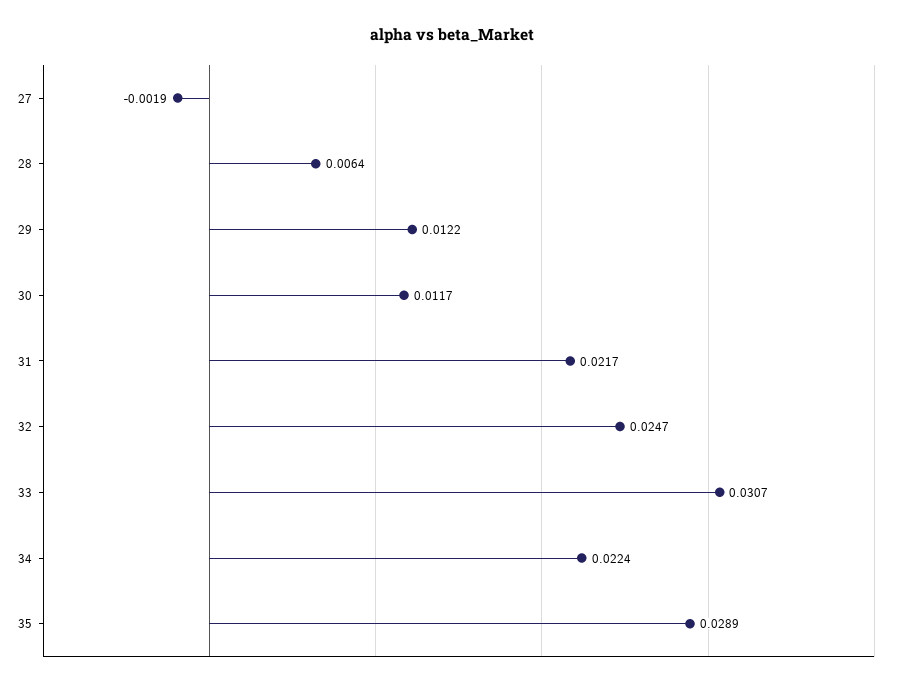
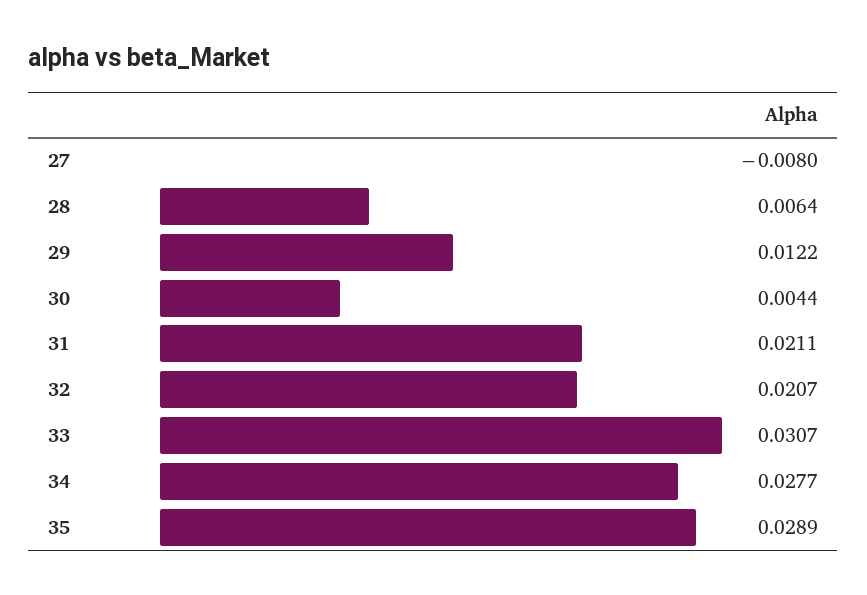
27: -0.0019 -> -0.008
30: 0.0117 -> 0.0044
31: 0.0217 -> 0.0211
32: 0.0247 -> 0.0207
34: 0.0224 -> 0.0277

